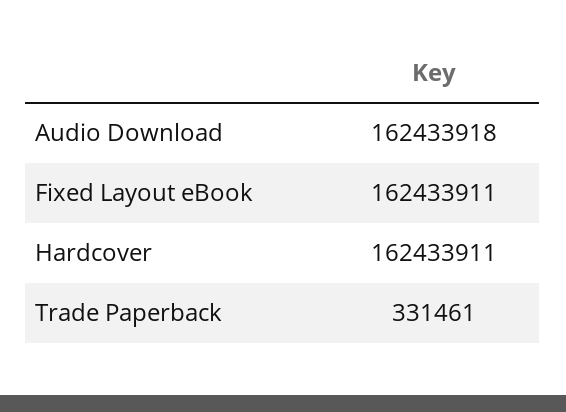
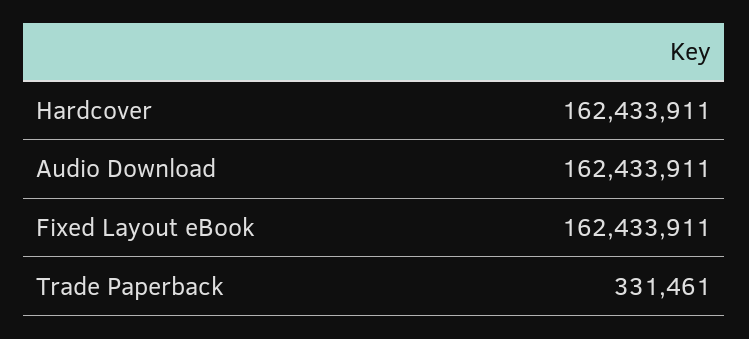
Audio Download: 162433918 -> 162433911

